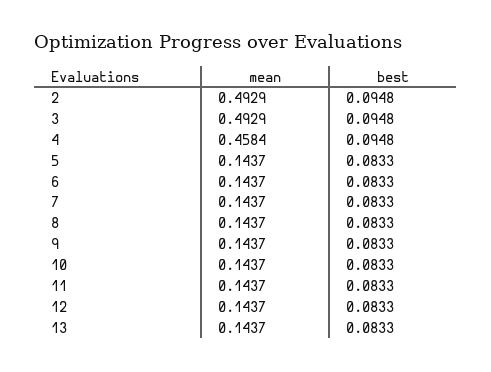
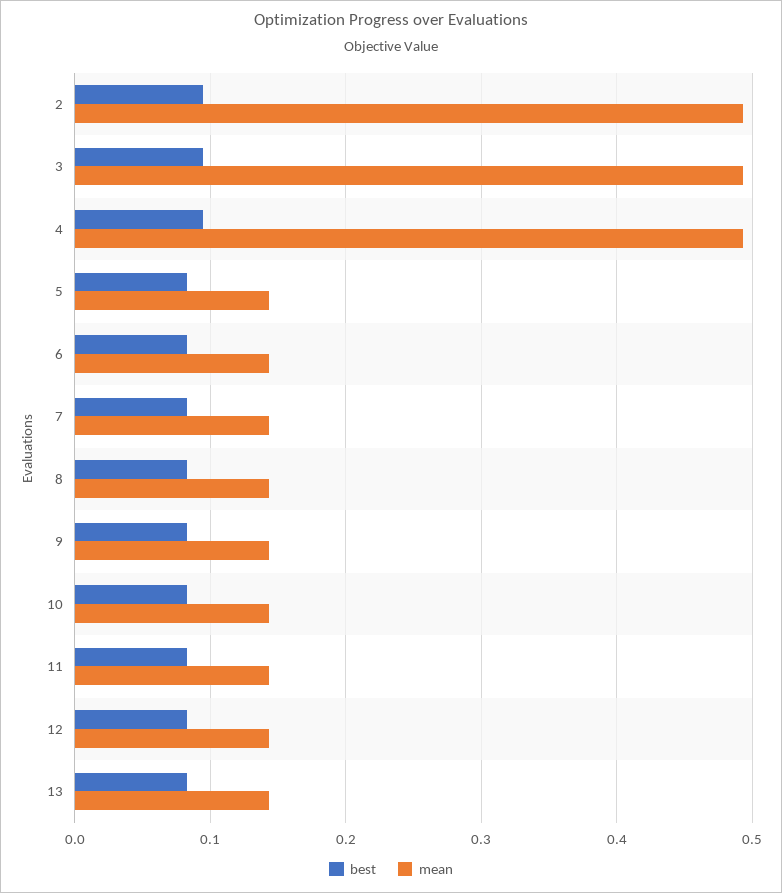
mean, 4: 0.4584 -> 0.49

